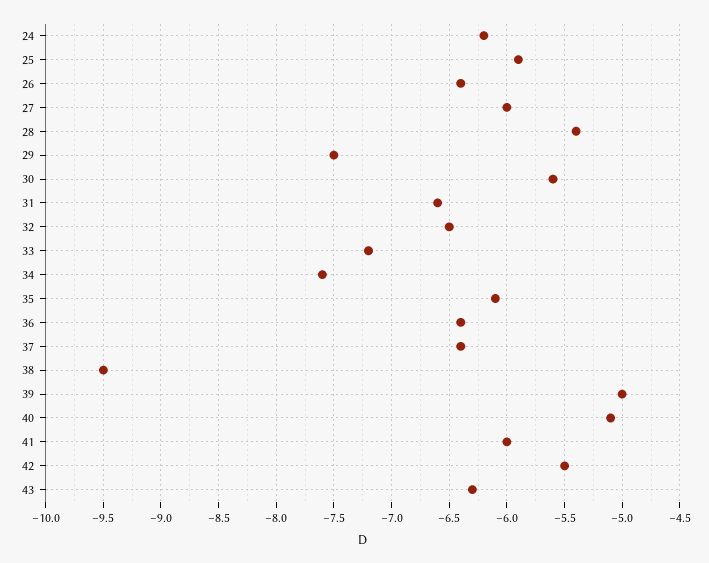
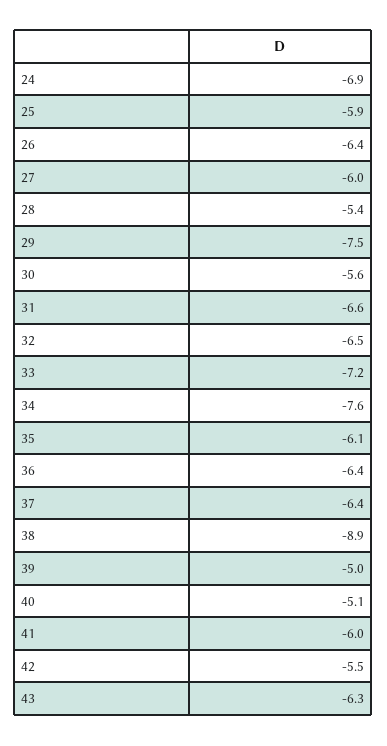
24: -6.2 -> -6.9
38: -9.5 -> -8.9

